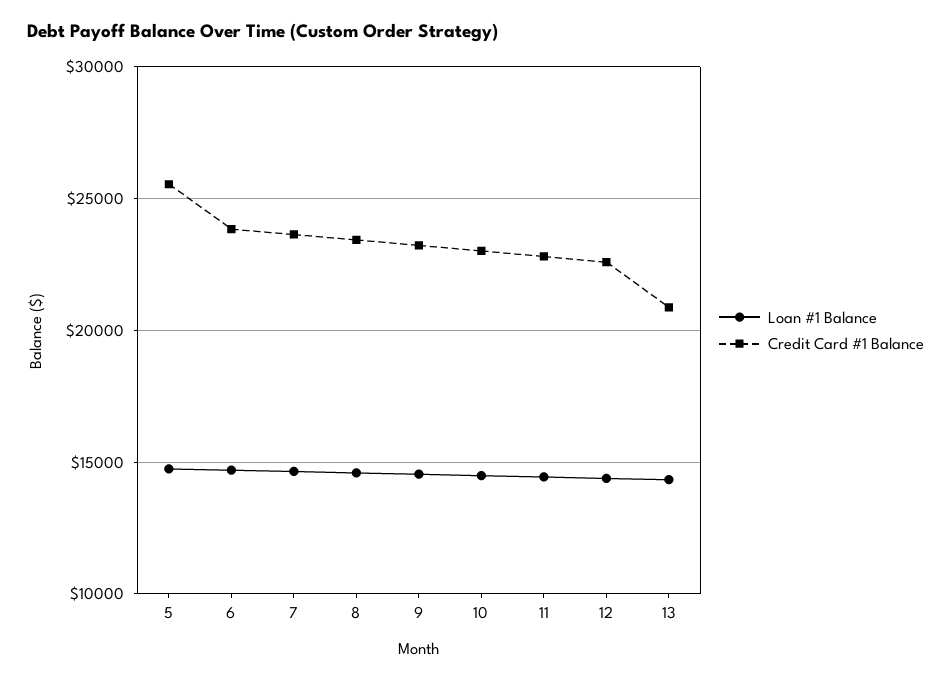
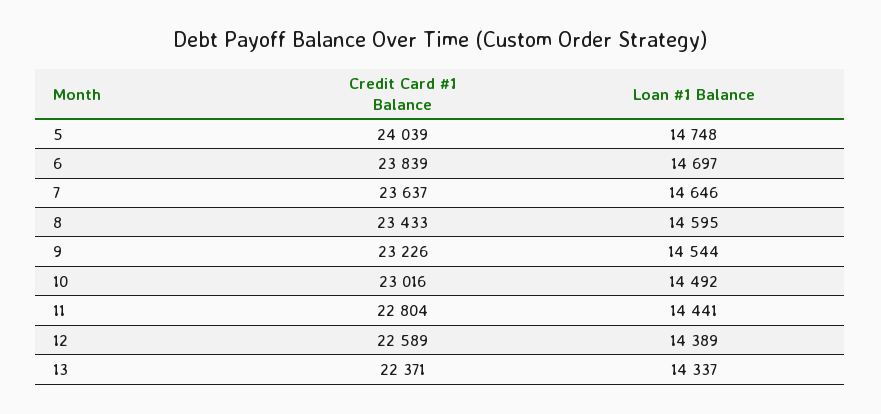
Credit Card #1 Balance, 5: 25500 -> 24039
Credit Card #1 Balance, 13: 21000 -> 22371

